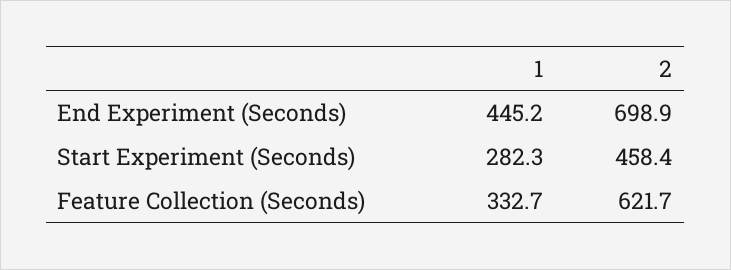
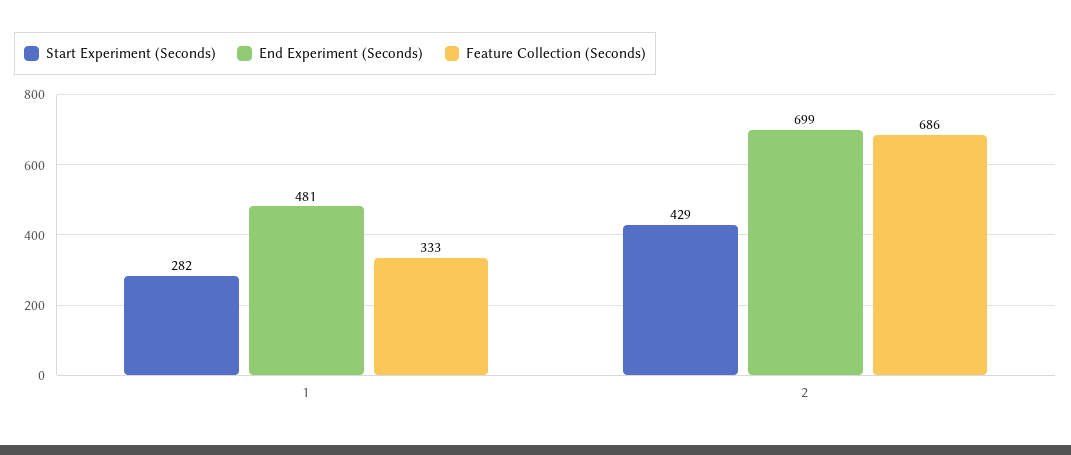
End Experiment (Seconds), 1: 445.2 -> 481
Start Experiment (Seconds), 2: 458.4 -> 429
Feature Collection (Seconds), 2: 621.7 -> 686

